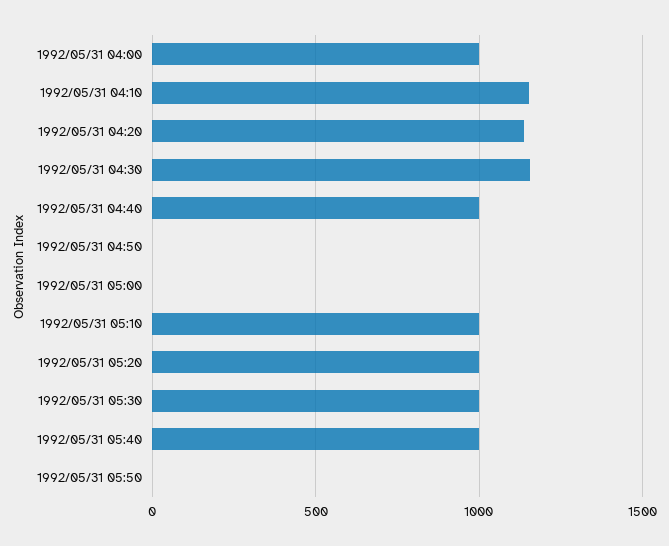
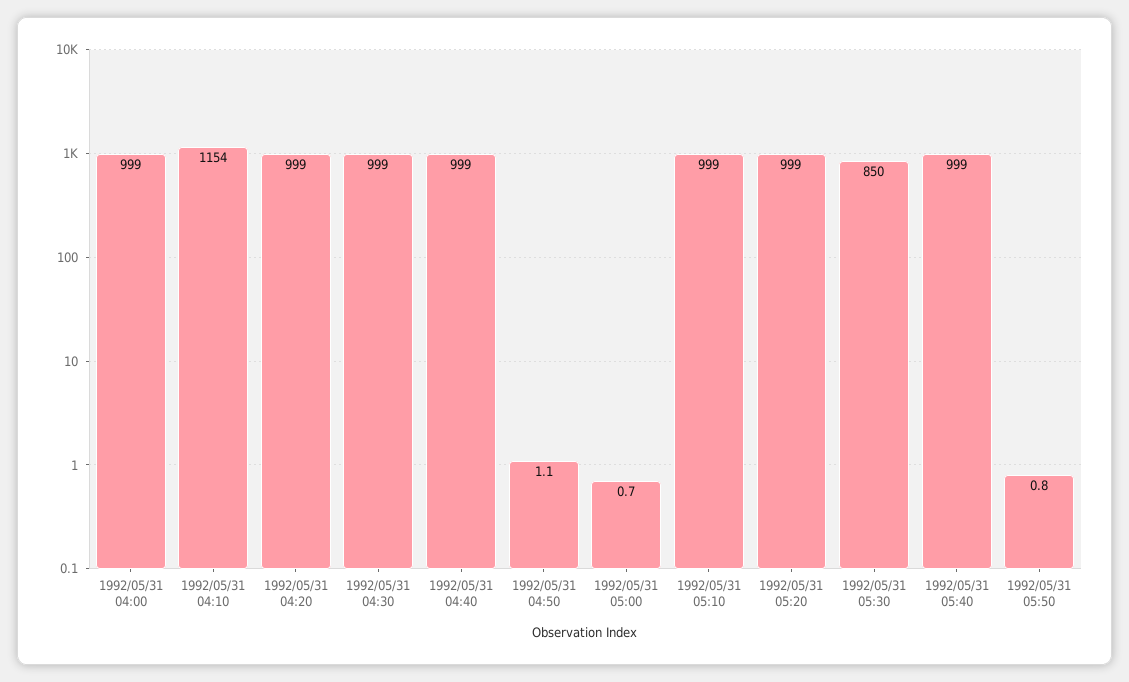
1992/05/31 04:20: 1150 -> 999
1992/05/31 04:30: 1150 -> 999
1992/05/31 05:30: 1000 -> 850

